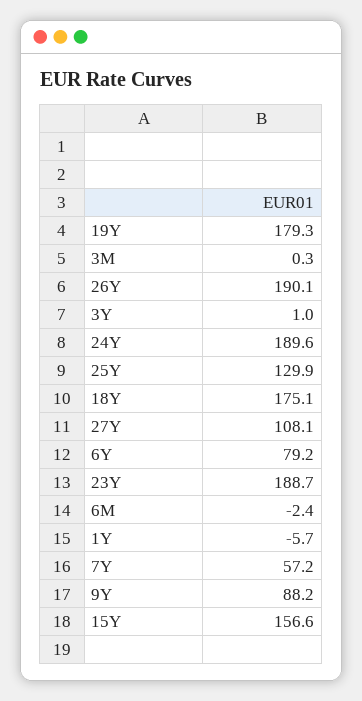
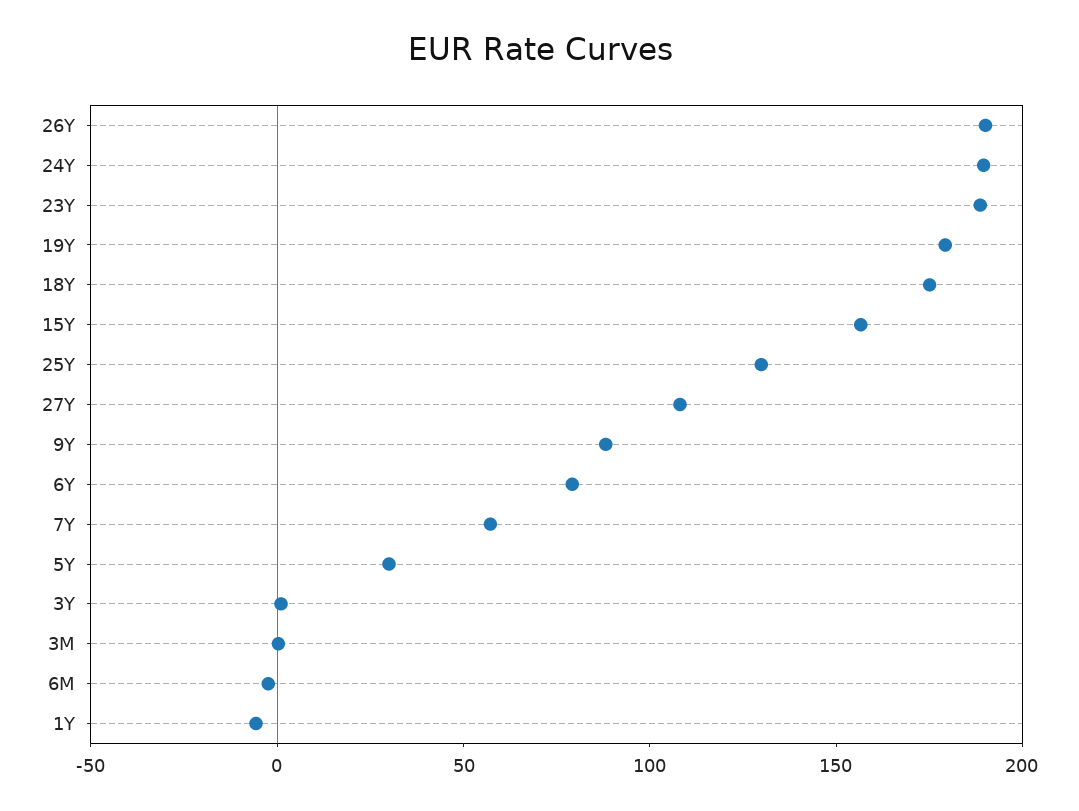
5Y: none -> 30

